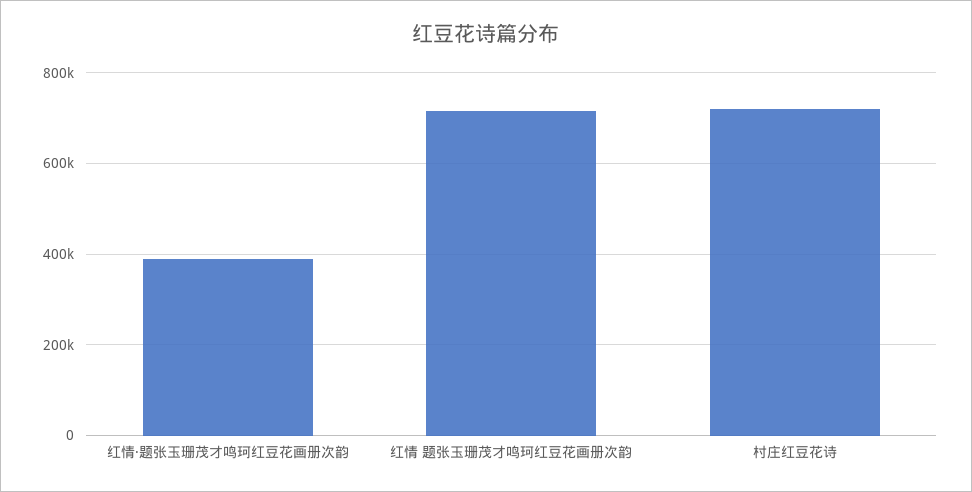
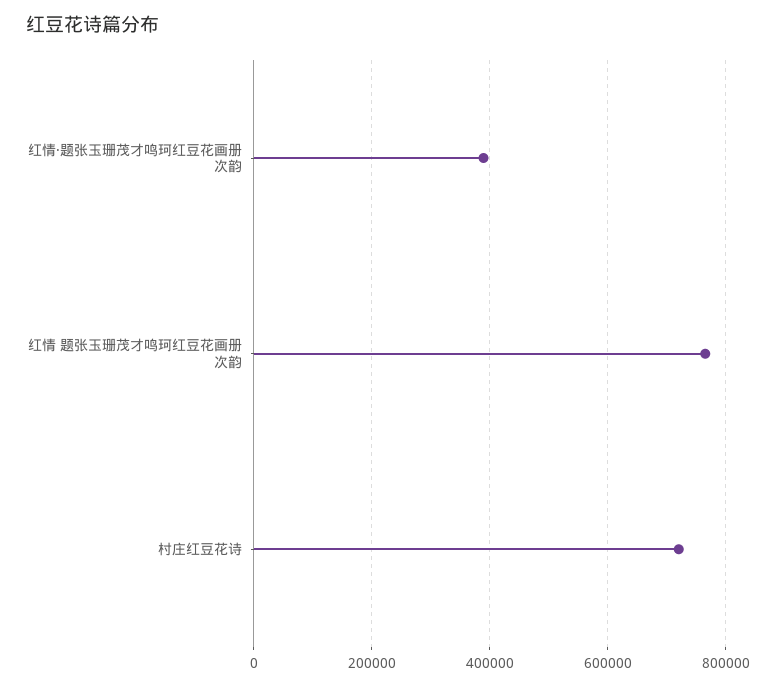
红情 题张玉珊茂才鸣珂红豆花画册次韵: 720000 -> 760000

